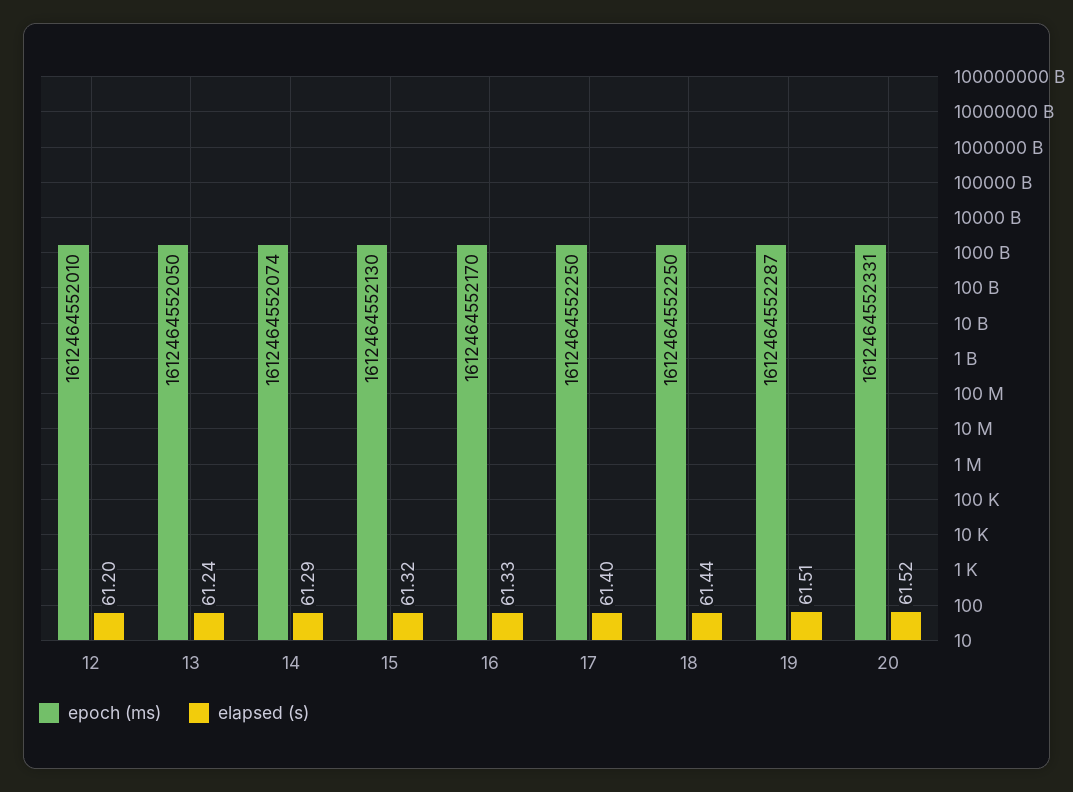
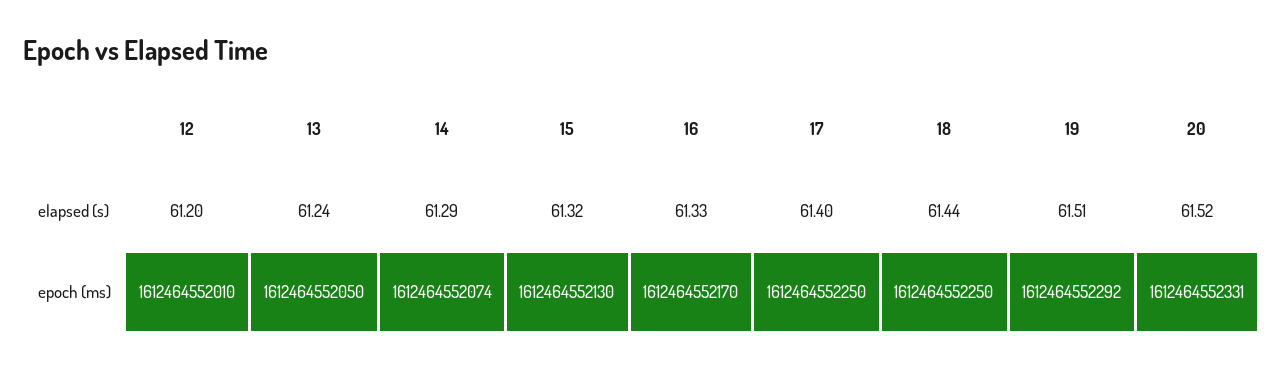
epoch (ms), 19: 1612464552287 -> 1612464552292

